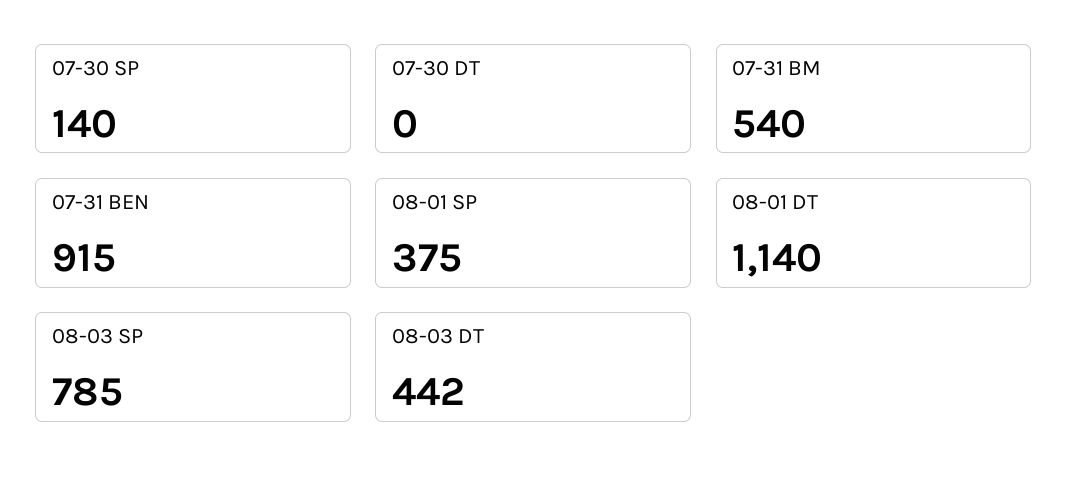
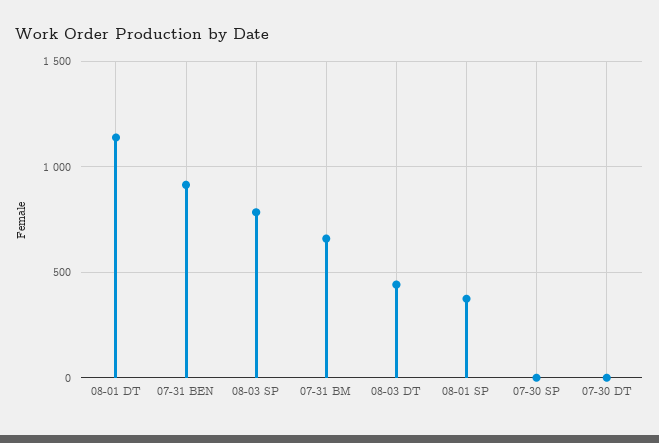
07-30 SP: 140 -> 0
07-31 BM: 540 -> 650

